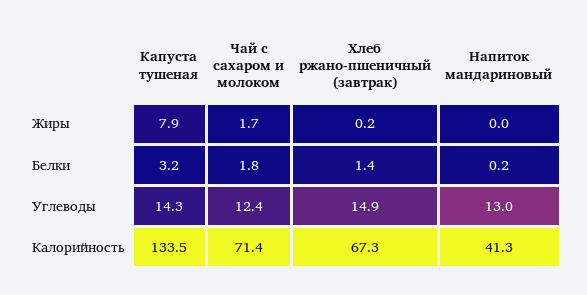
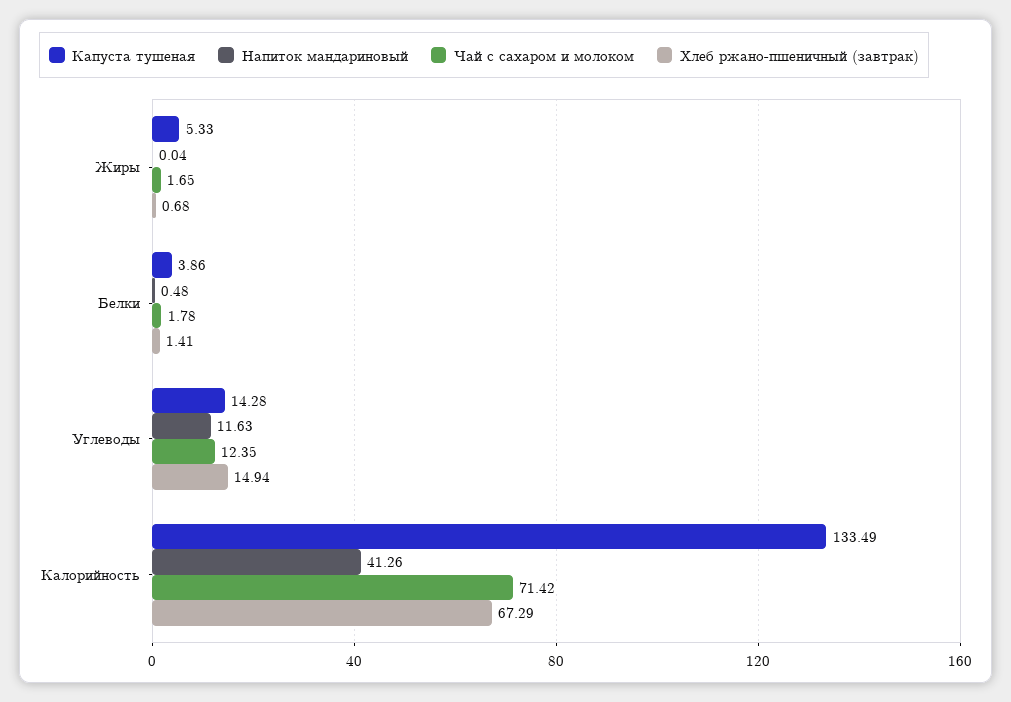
Капуста тушеная, Жиры: 7.9 -> 5.33
Хлеб ржано-пшеничный (завтрак), Жиры: 0.2 -> 0.68
Капуста тушеная, Белки: 3.2 -> 3.86
Напиток мандариновый, Белки: 0.2 -> 0.48
Напиток мандариновый, Углеводы: 13 -> 11.63

